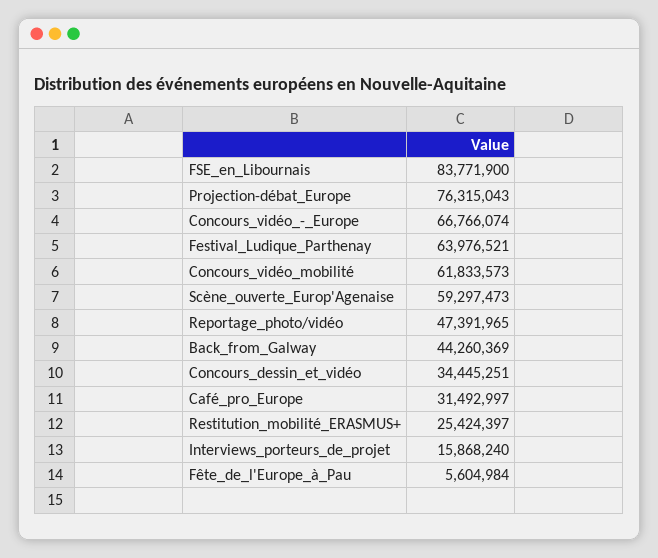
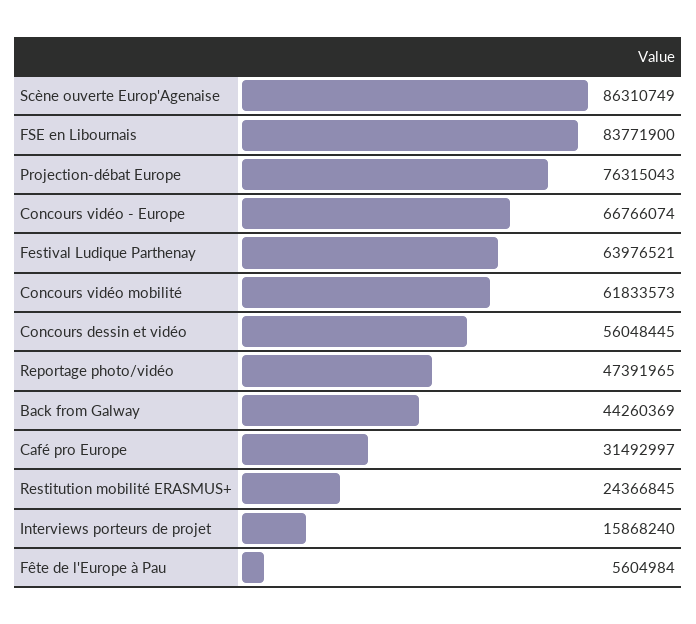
Scène_ouverte_Europ'Agenaise: 59297473 -> 86310749
Concours_dessin_et_vidéo: 34445251 -> 56048445
Restitution_mobilité_ERASMUS+: 25424397 -> 24366845

